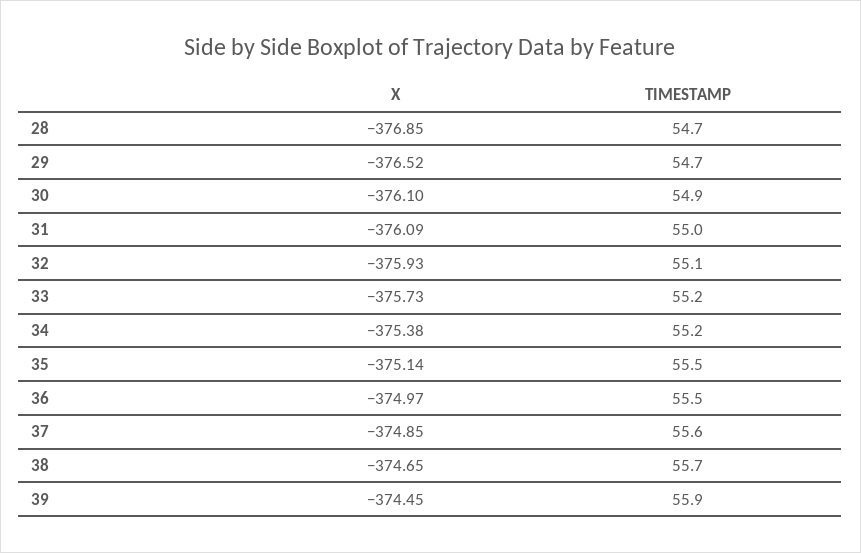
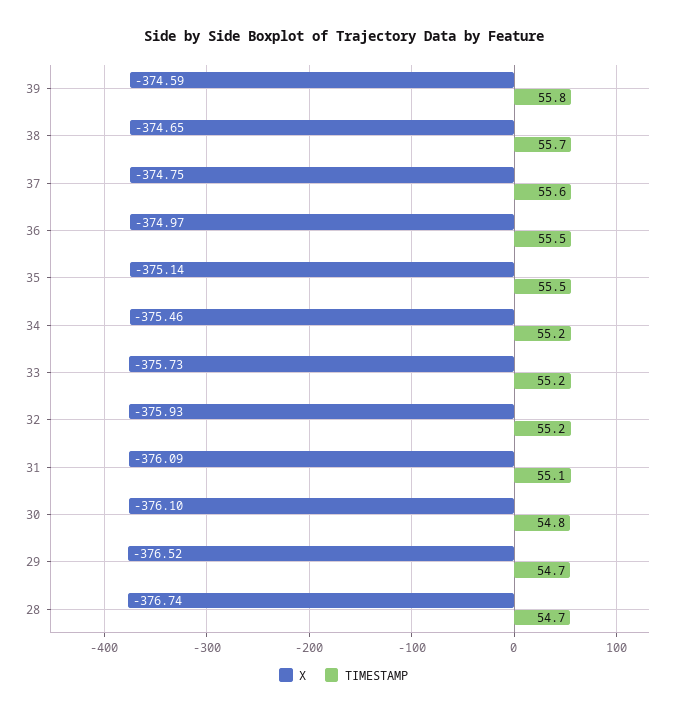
X, 28: -376.85 -> -376.74
TIMESTAMP, 30: 54.9 -> 54.8
TIMESTAMP, 31: 55 -> 55.1
TIMESTAMP, 32: 55.1 -> 55.2
X, 34: -375.38 -> -375.46
X, 37: -374.85 -> -374.75
X, 39: -374.45 -> -374.59
TIMESTAMP, 39: 55.9 -> 55.8

